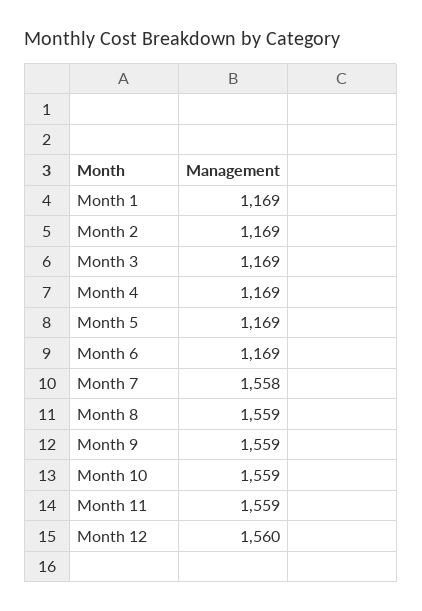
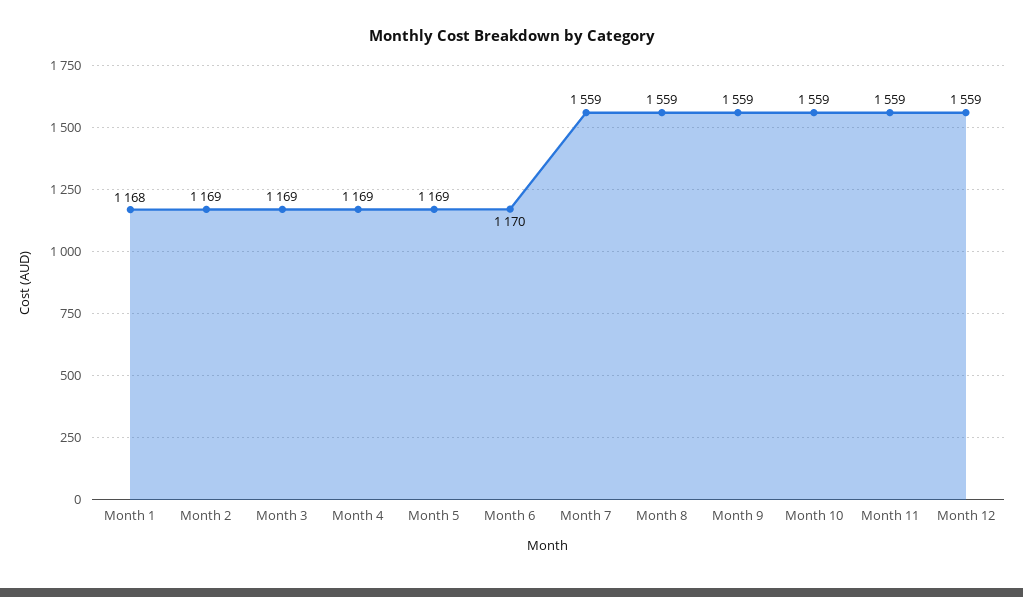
Month 1: 1169 -> 1168
Month 6: 1169 -> 1170
Month 7: 1558 -> 1559
Month 12: 1560 -> 1559

